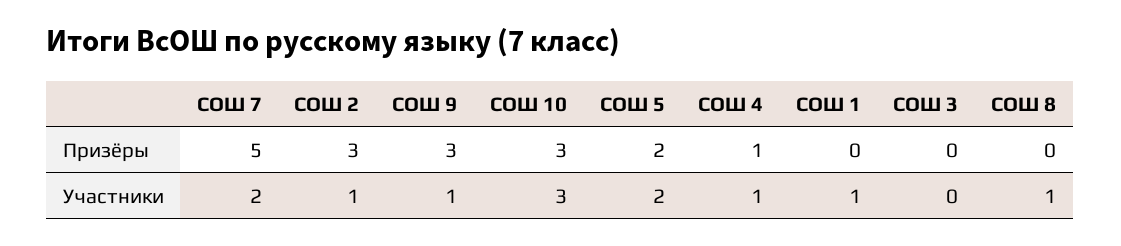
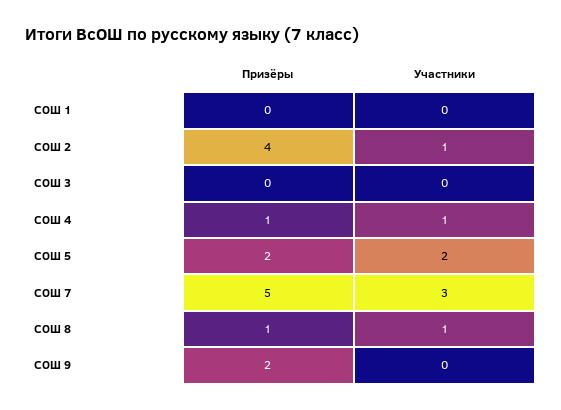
СОШ 2, Призёры: 3 -> 4
СОШ 9, Призёры: 3 -> 2
СОШ 10, Призёры: 3 -> none
СОШ 8, Призёры: 0 -> 1
СОШ 7, Участники: 2 -> 3
СОШ 9, Участники: 1 -> 0
СОШ 10, Участники: 3 -> none
СОШ 1, Участники: 1 -> 0

